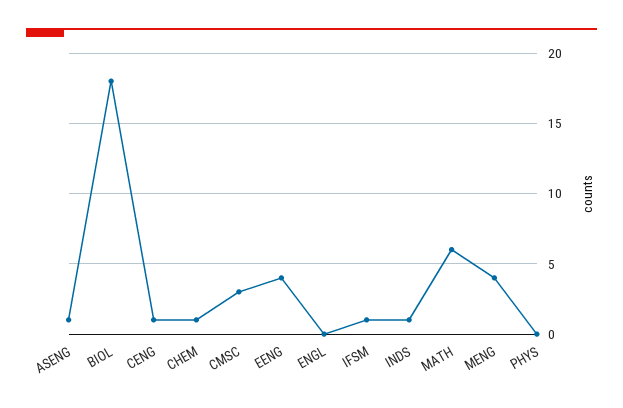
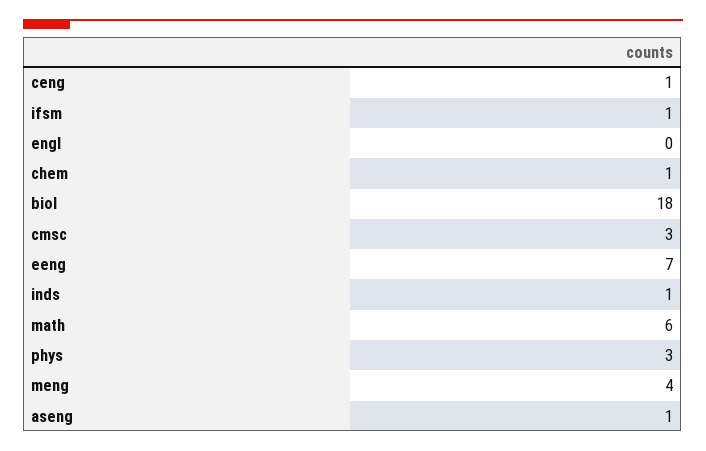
EENG: 4 -> 7
PHYS: 0 -> 3

